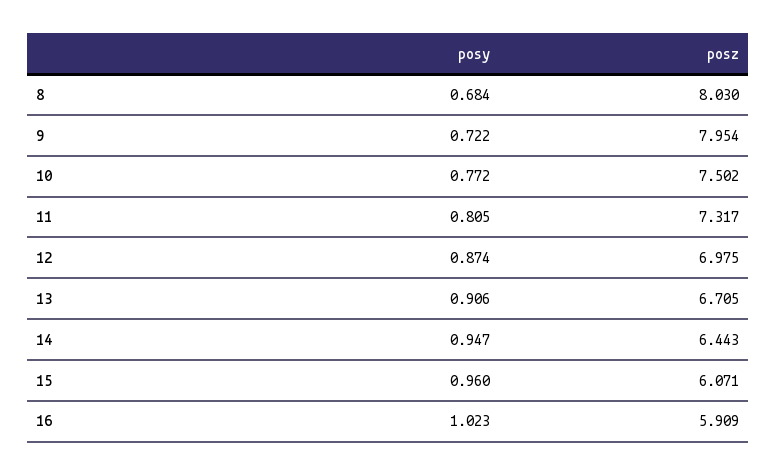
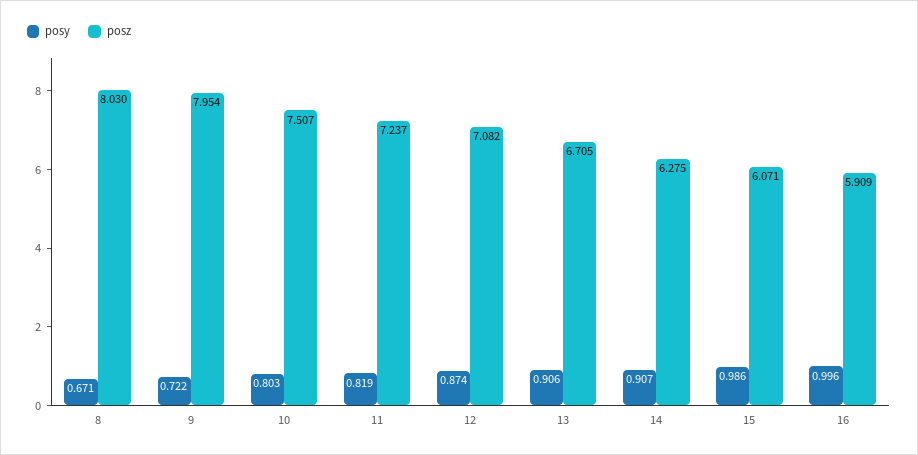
posy, 8: 0.684 -> 0.671
posy, 10: 0.772 -> 0.803
posz, 10: 7.502 -> 7.507
posy, 11: 0.805 -> 0.819
posz, 11: 7.317 -> 7.237
posz, 12: 6.975 -> 7.082
posy, 14: 0.947 -> 0.907
posz, 14: 6.443 -> 6.275
posy, 15: 0.96 -> 0.986
posy, 16: 1.023 -> 0.996

